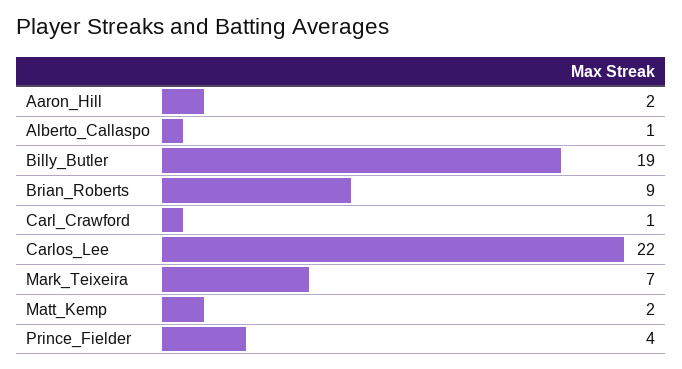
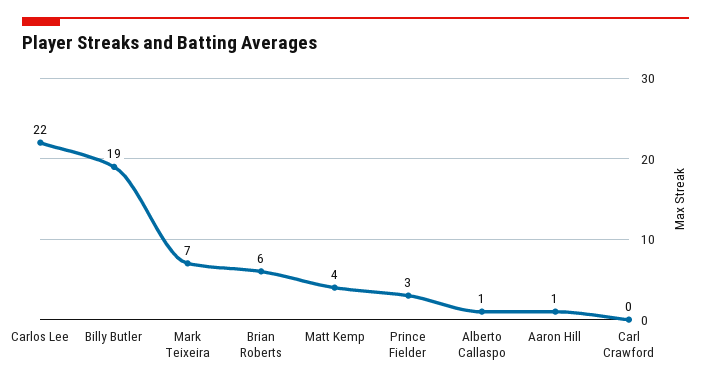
Aaron_Hill: 2 -> 1
Brian_Roberts: 9 -> 6
Carl_Crawford: 1 -> 0
Matt_Kemp: 2 -> 4
Prince_Fielder: 4 -> 3

